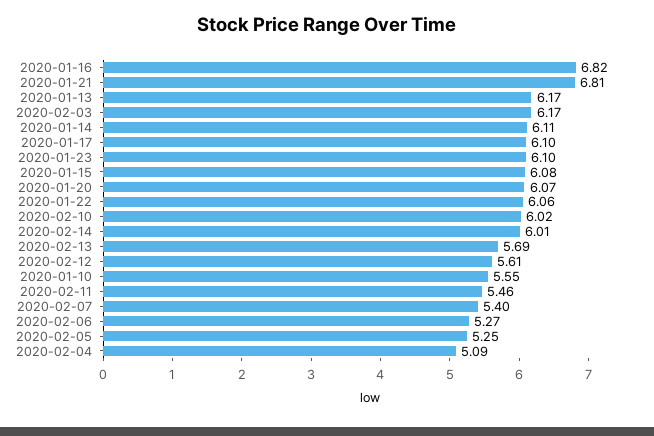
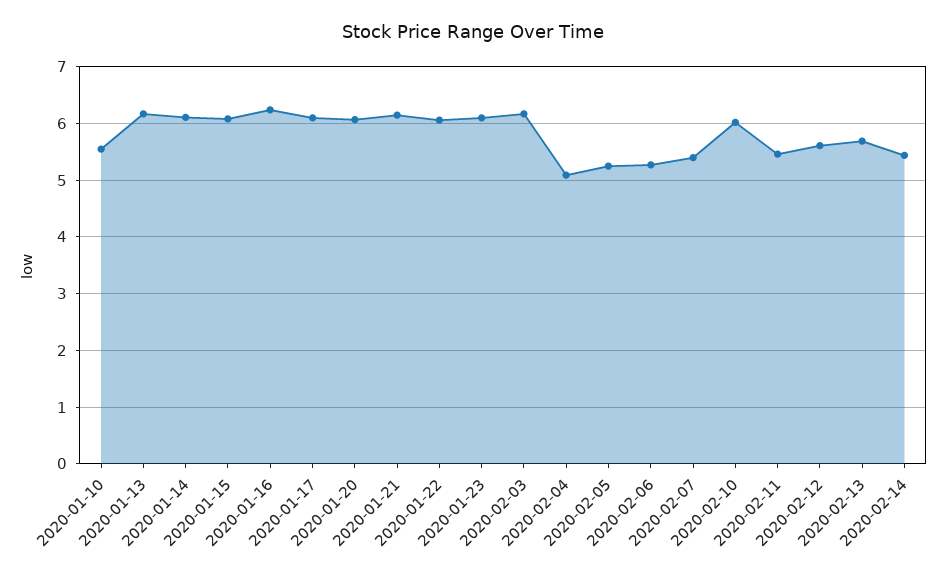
2020-01-16: 6.82 -> 6.2
2020-01-21: 6.81 -> 6.2
2020-02-14: 6.01 -> 5.4

